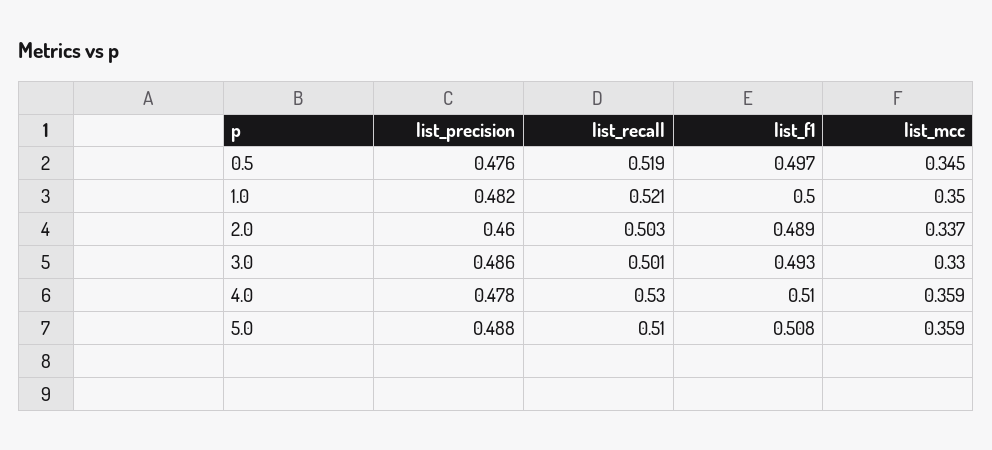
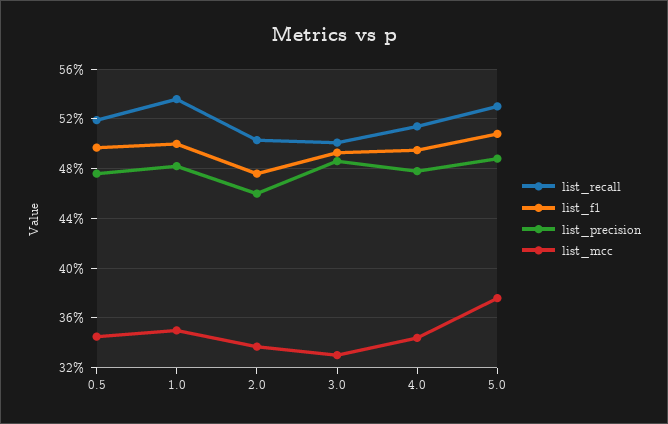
list_recall, 1.0: 0.521 -> 0.535
list_f1, 2.0: 0.489 -> 0.475
list_recall, 4.0: 0.53 -> 0.515
list_f1, 4.0: 0.51 -> 0.495
list_mcc, 4.0: 0.359 -> 0.345
list_recall, 5.0: 0.51 -> 0.53
list_mcc, 5.0: 0.359 -> 0.375

